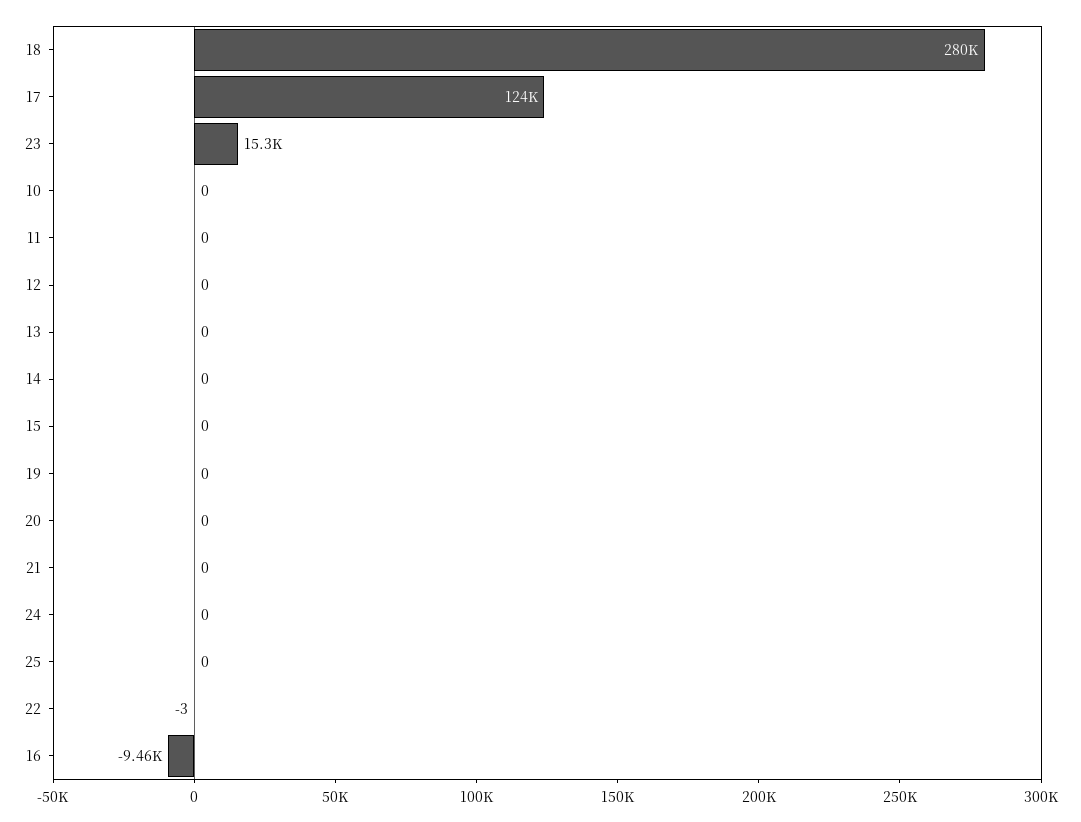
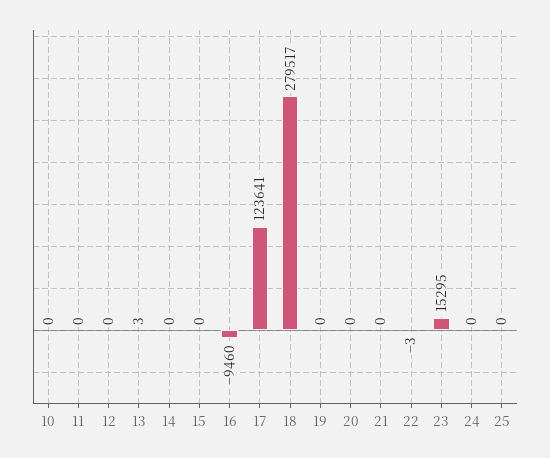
13: 0 -> 3

